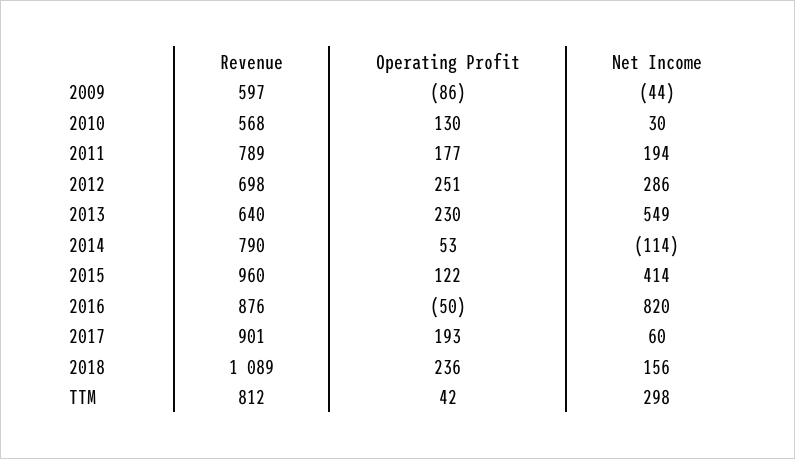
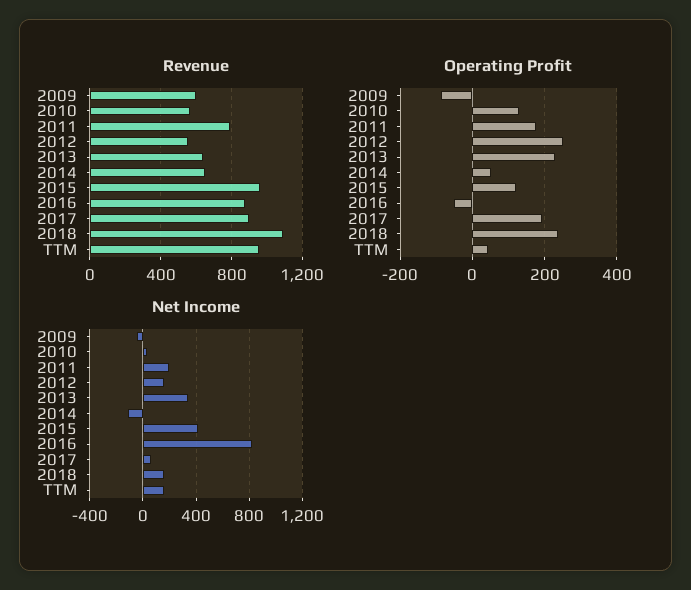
Revenue, 2012: 698 -> 550
Net Income, 2012: 286 -> 150
Net Income, 2013: 549 -> 350
Revenue, 2014: 790 -> 650
Revenue, TTM: 812 -> 950
Net Income, TTM: 298 -> 150

